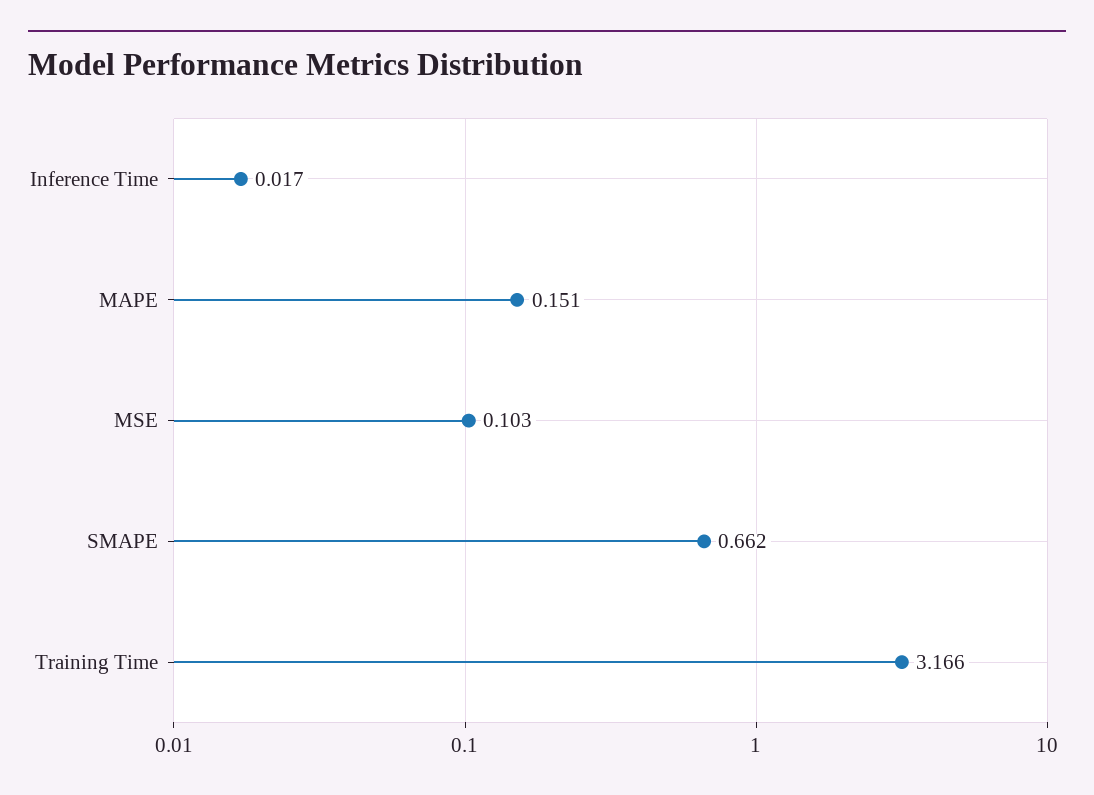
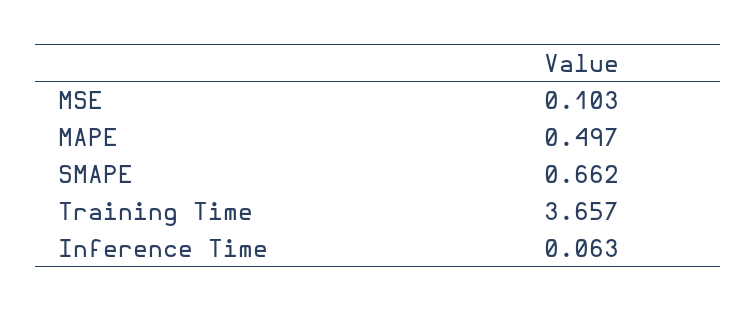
Inference Time: 0.017 -> 0.063
MAPE: 0.151 -> 0.497
Training Time: 3.166 -> 3.657

